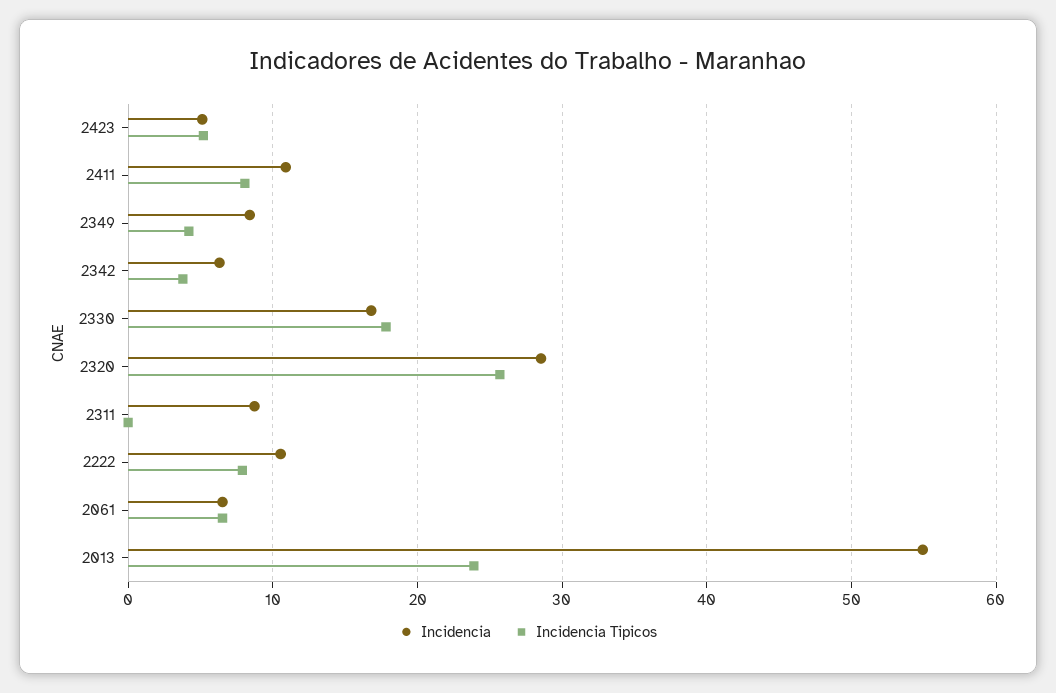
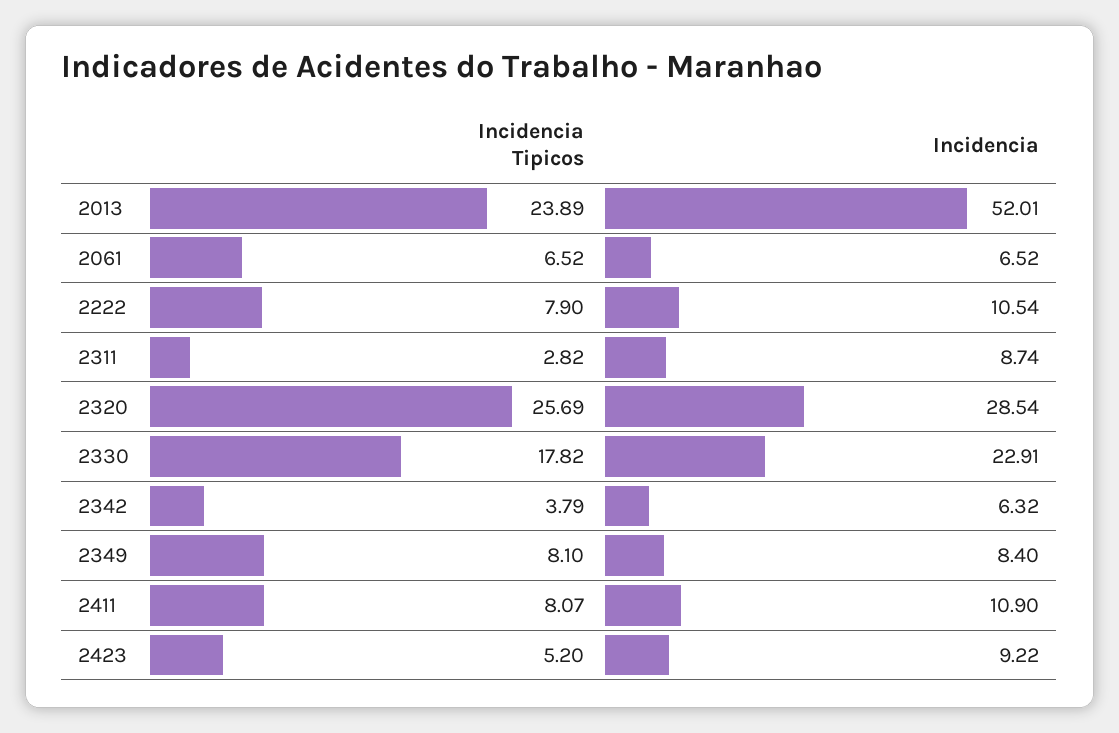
Incidencia, 2423: 5 -> 9.22
Incidencia Tipicos, 2349: 4 -> 8.1
Incidencia, 2330: 17 -> 22.91
Incidencia Tipicos, 2311: 0 -> 2.82
Incidencia, 2013: 55 -> 52.01

